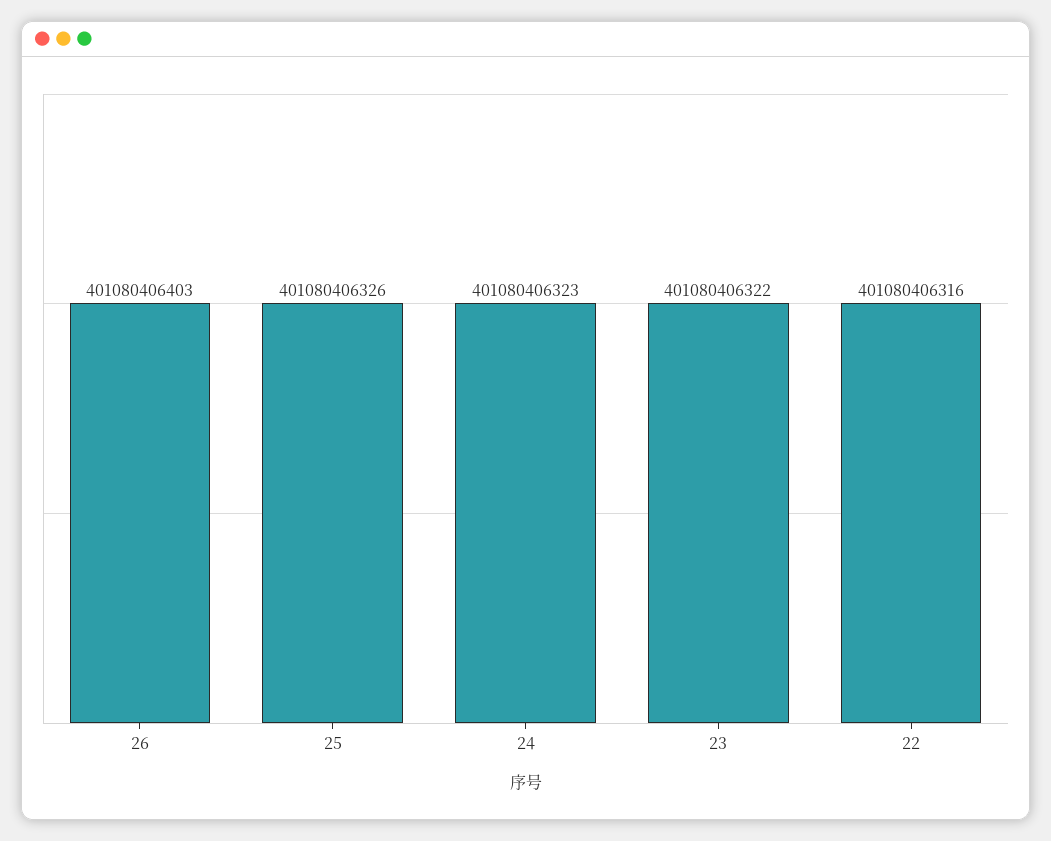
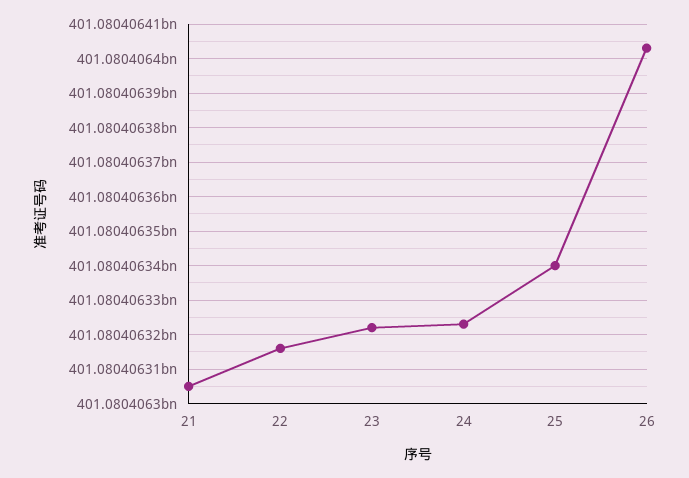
25: 401080406326 -> 401080406340
21: none -> 401080406305

